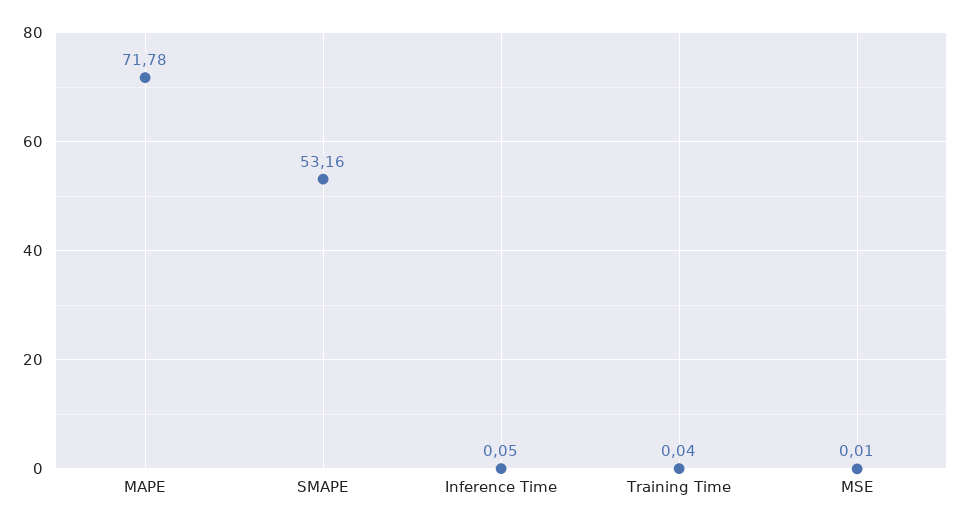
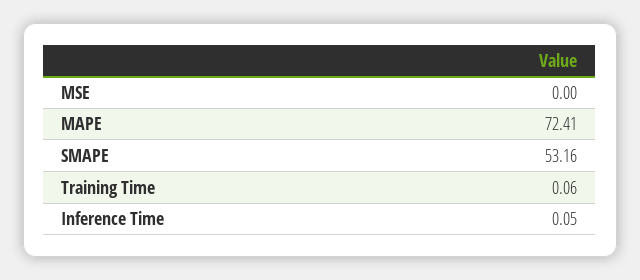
MAPE: 71.78 -> 72.41
Training Time: 0.04 -> 0.06
MSE: 0.01 -> 0

